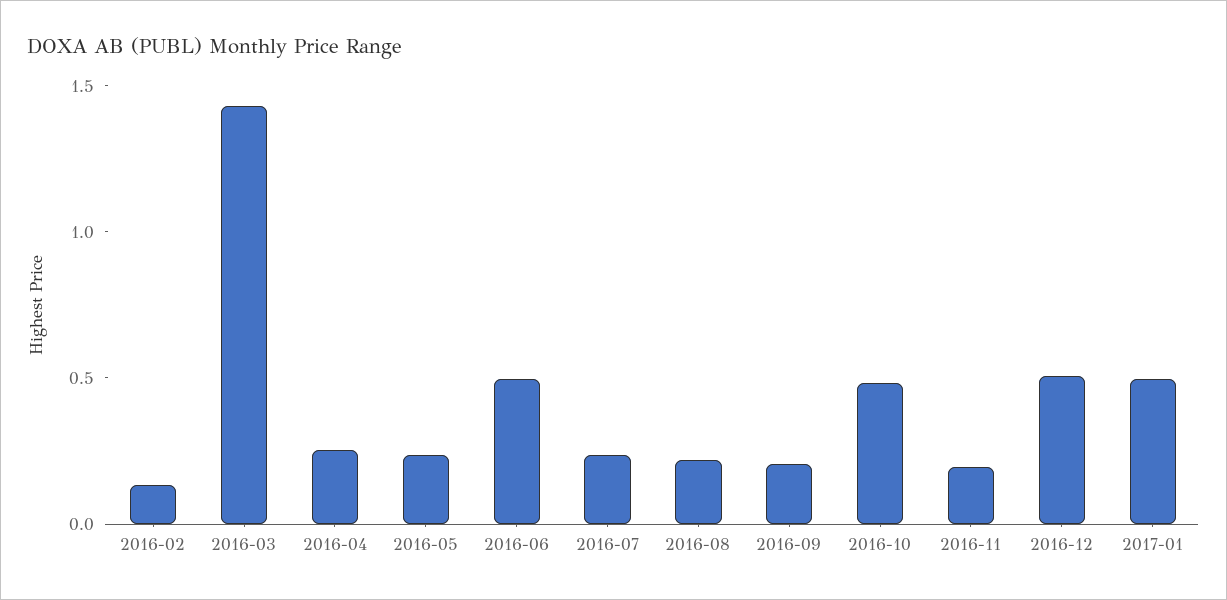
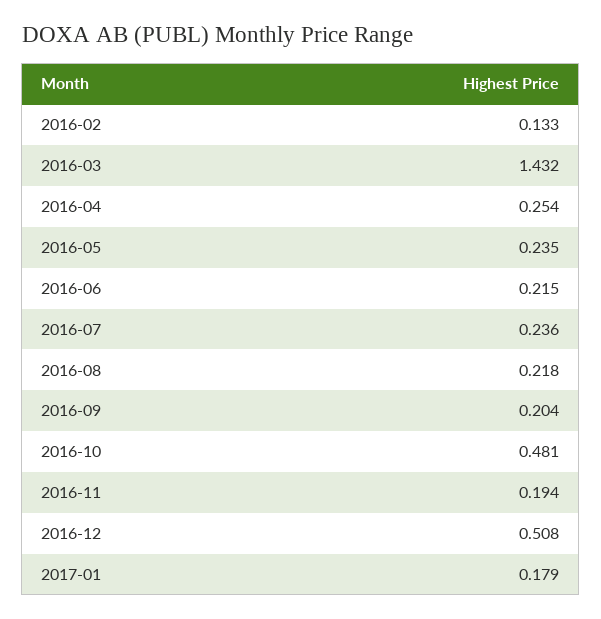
2016-06: 0.5 -> 0.215
2017-01: 0.5 -> 0.179

